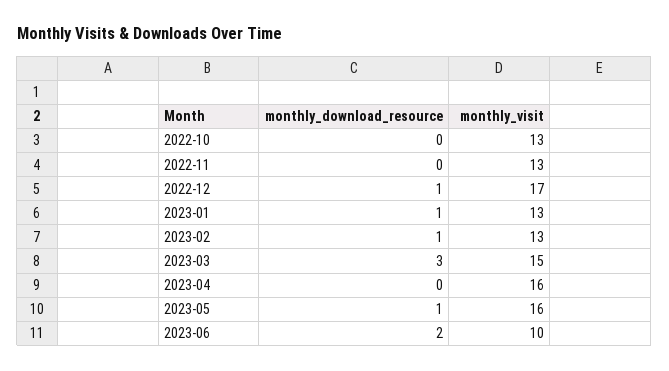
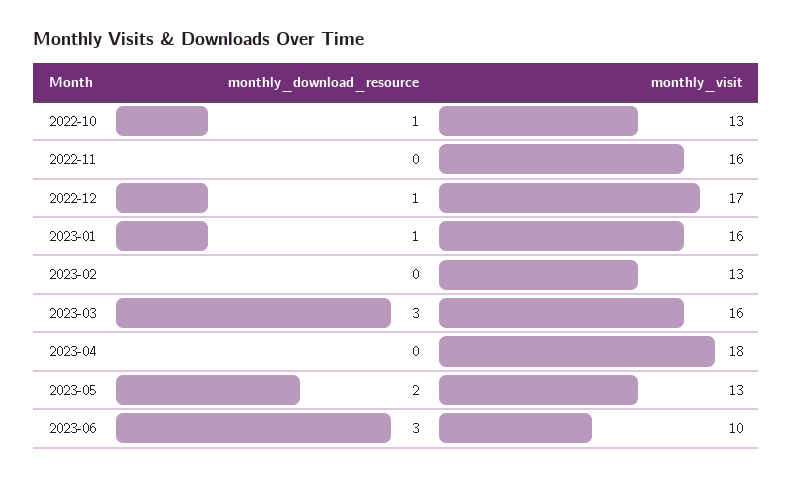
monthly_download_resource, 2022-10: 0 -> 1
monthly_visit, 2022-11: 13 -> 16
monthly_visit, 2023-01: 13 -> 16
monthly_download_resource, 2023-02: 1 -> 0
monthly_visit, 2023-03: 15 -> 16
monthly_visit, 2023-04: 16 -> 18
monthly_download_resource, 2023-05: 1 -> 2
monthly_visit, 2023-05: 16 -> 13
monthly_download_resource, 2023-06: 2 -> 3

